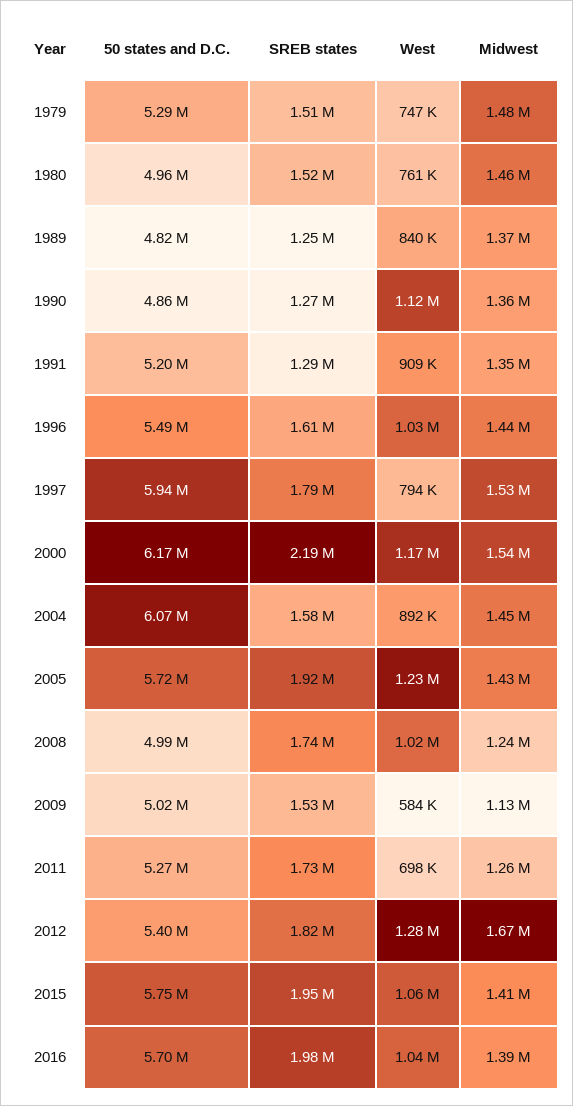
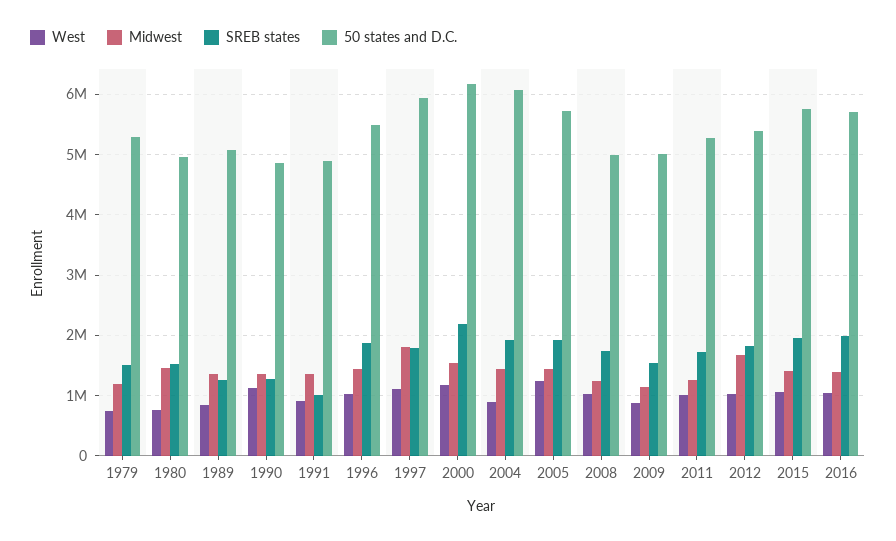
Midwest, 1979: 1480000 -> 1200000
50 states and D.C., 1989: 4820000 -> 5100000
50 states and D.C., 1991: 5200000 -> 4900000
SREB states, 1991: 1290000 -> 1000000
SREB states, 1996: 1610000 -> 1900000
West, 1997: 794000 -> 1100000
Midwest, 1997: 1530000 -> 1800000
SREB states, 2004: 1580000 -> 1900000
West, 2009: 584000 -> 900000
West, 2011: 698000 -> 1000000
West, 2012: 1280000 -> 1000000

